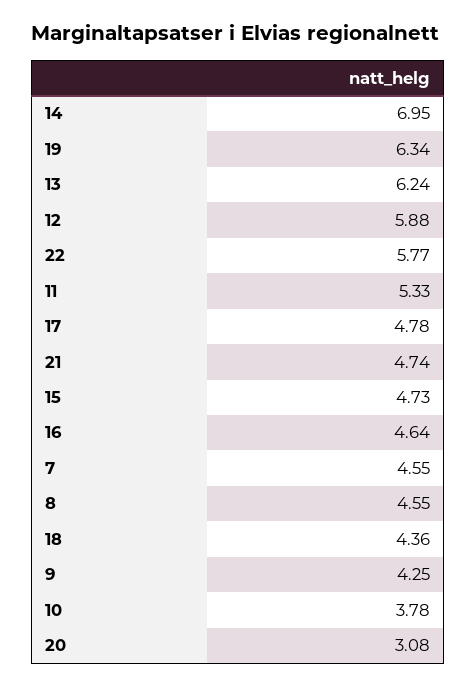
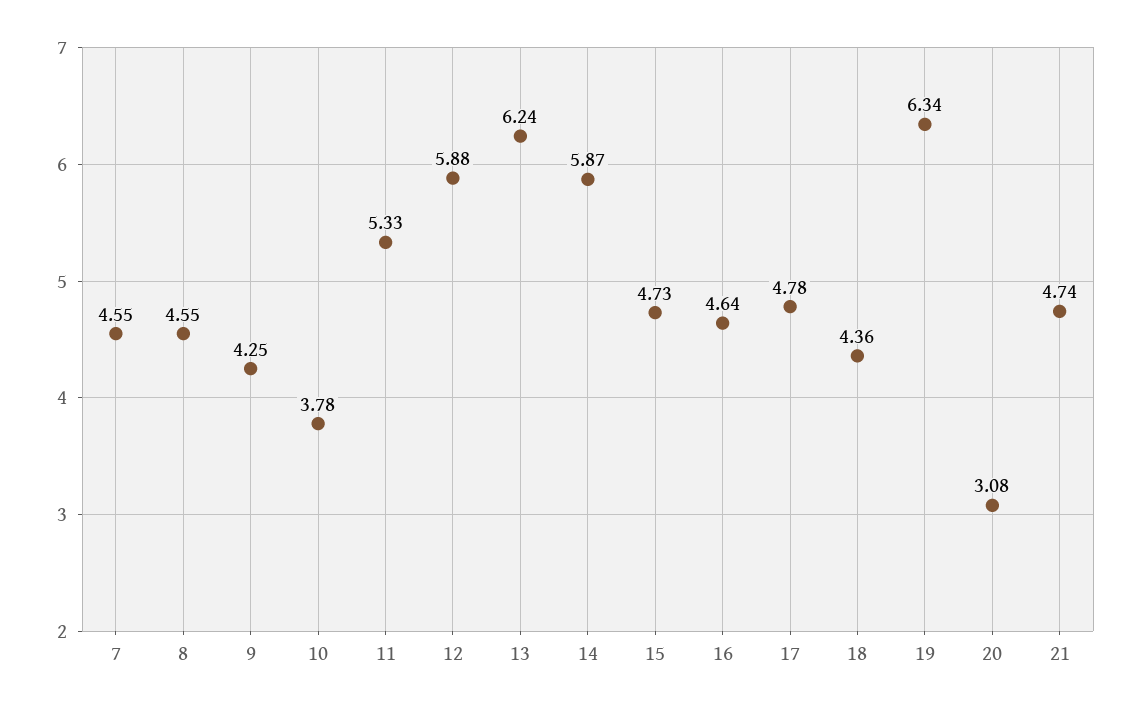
14: 6.95 -> 5.87
22: 5.77 -> none

